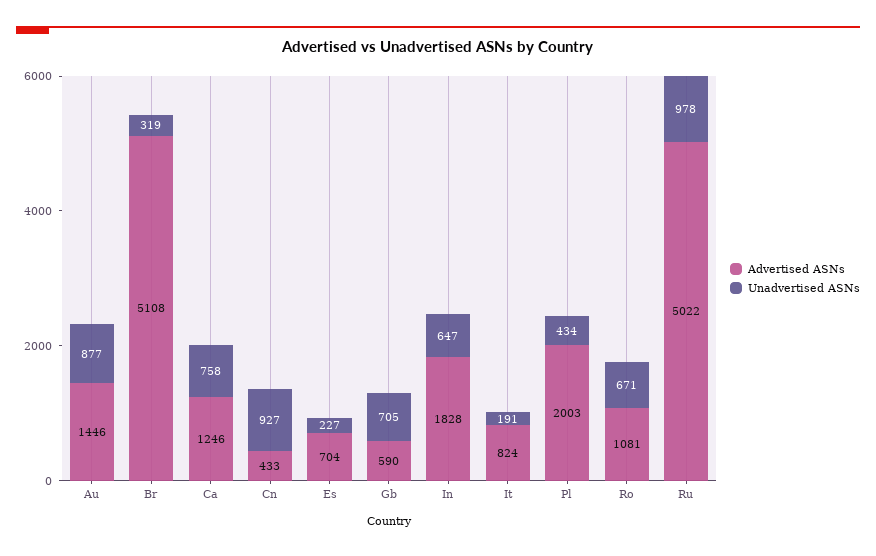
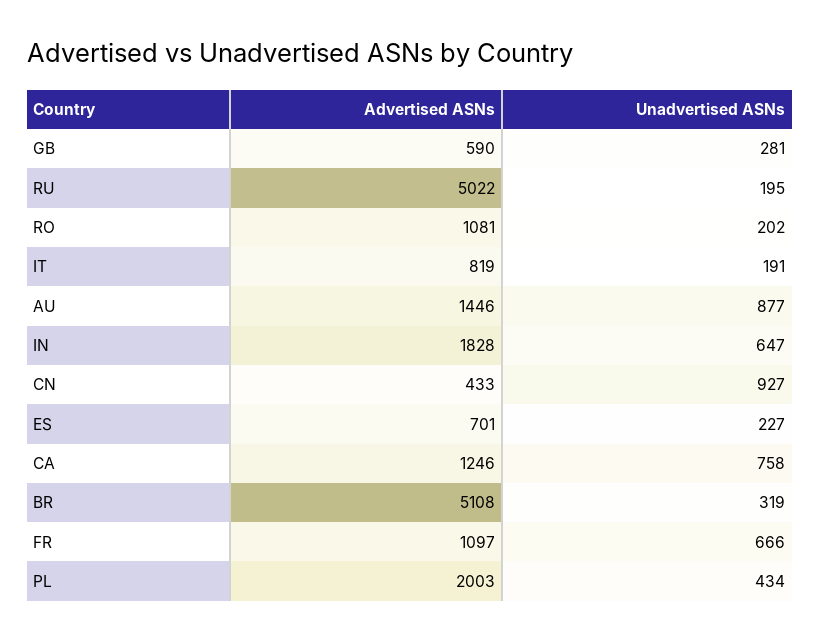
Advertised ASNs, Es: 704 -> 701
Unadvertised ASNs, Gb: 705 -> 281
Advertised ASNs, It: 824 -> 819
Unadvertised ASNs, Ro: 671 -> 202
Unadvertised ASNs, Ru: 978 -> 195
Advertised ASNs, FR: none -> 1097
Unadvertised ASNs, FR: none -> 666

